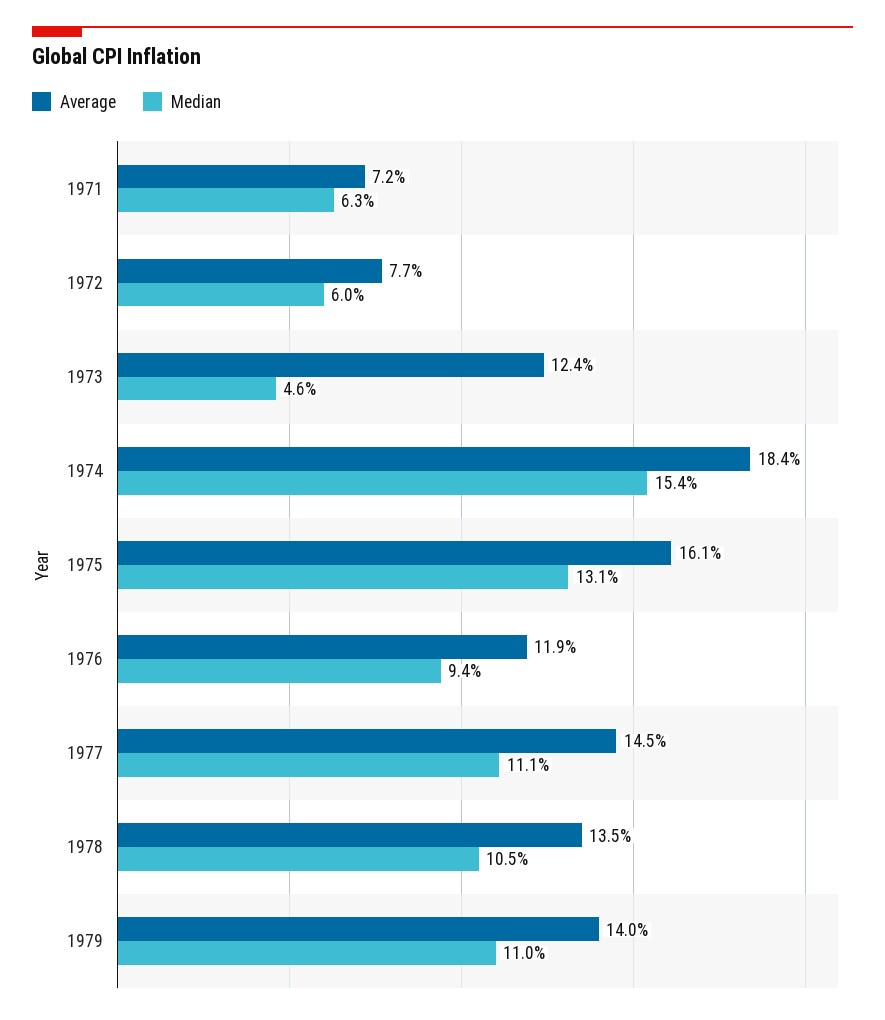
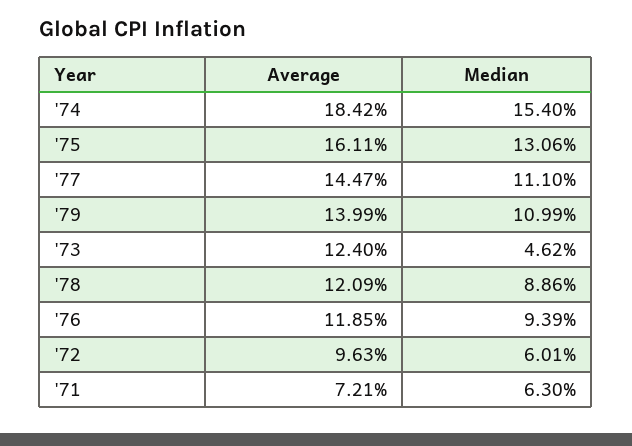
Average, 1972: 7.7 -> 9.63
Average, 1978: 13.5 -> 12.09
Median, 1978: 10.5 -> 8.86

